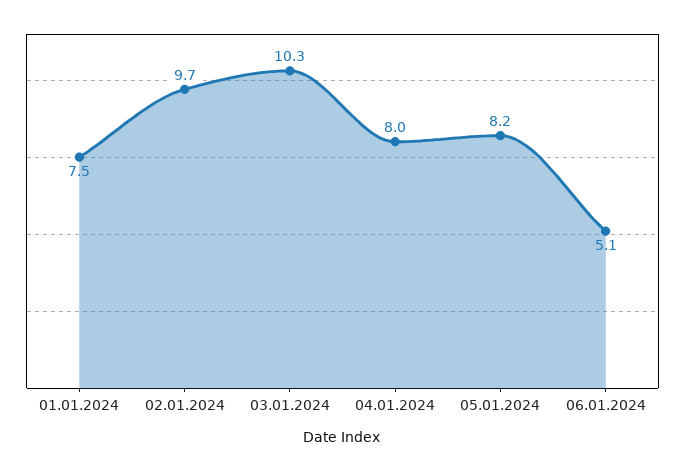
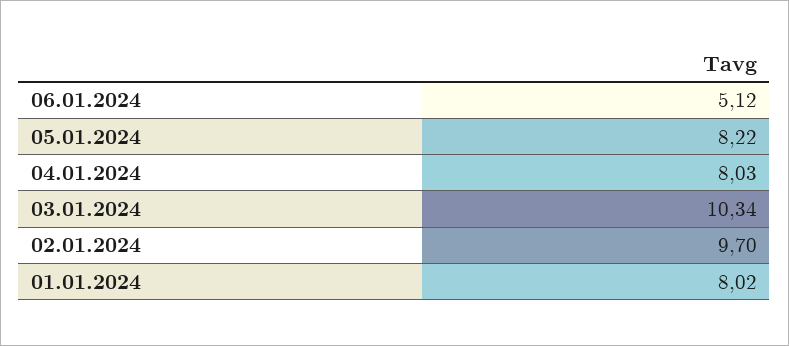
01.01.2024: 7.5 -> 8.02

